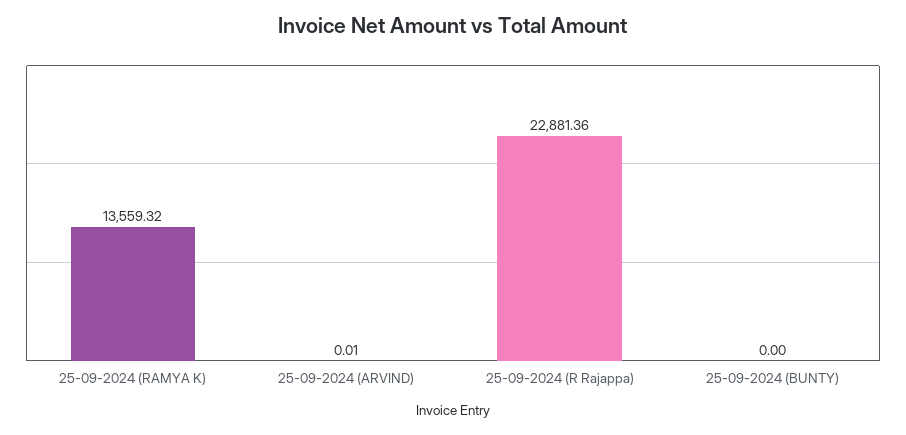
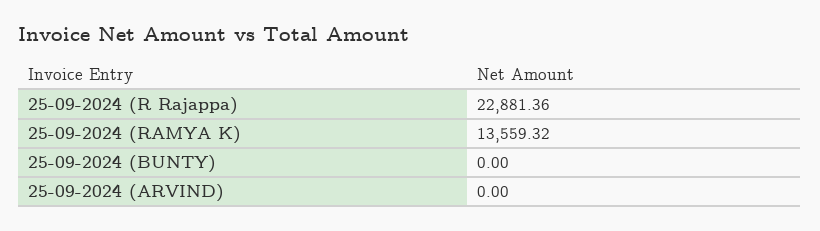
25-09-2024 (ARVIND): 0.01 -> 0

